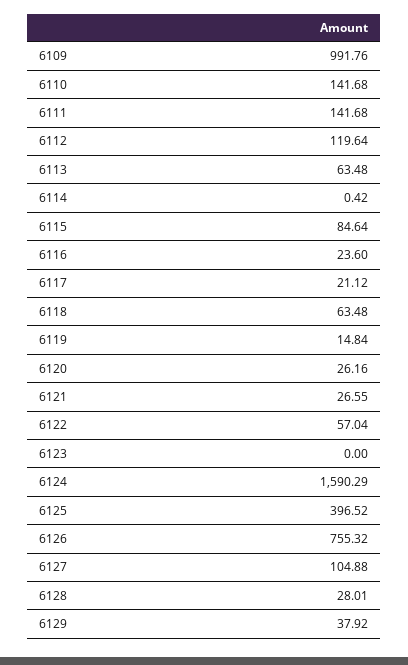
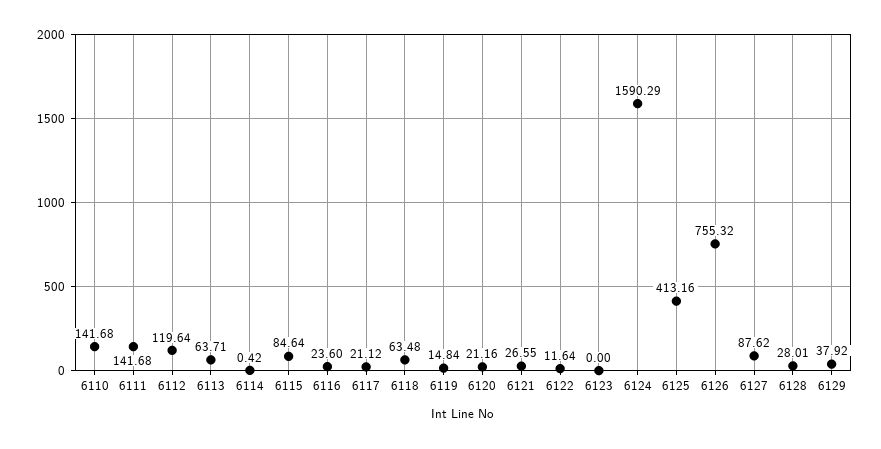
6109: 991.76 -> none
6113: 63.48 -> 63.71
6120: 26.16 -> 21.16
6122: 57.04 -> 11.64
6125: 396.52 -> 413.16
6127: 104.88 -> 87.62

